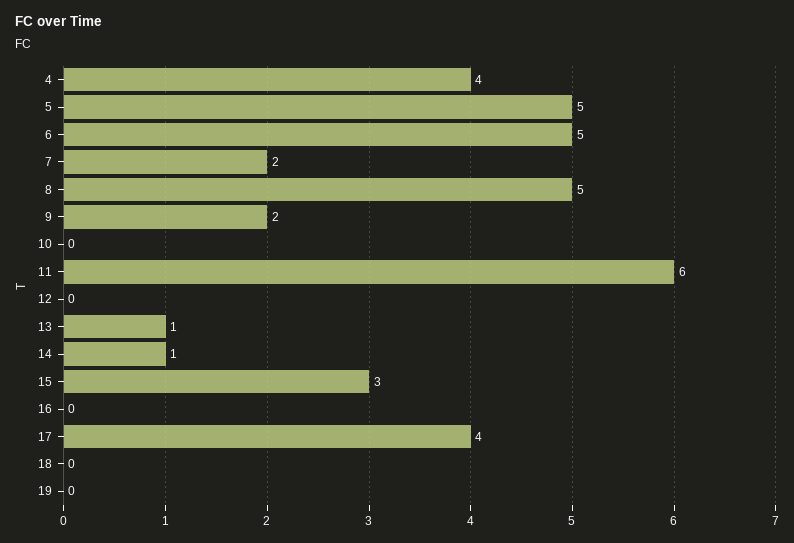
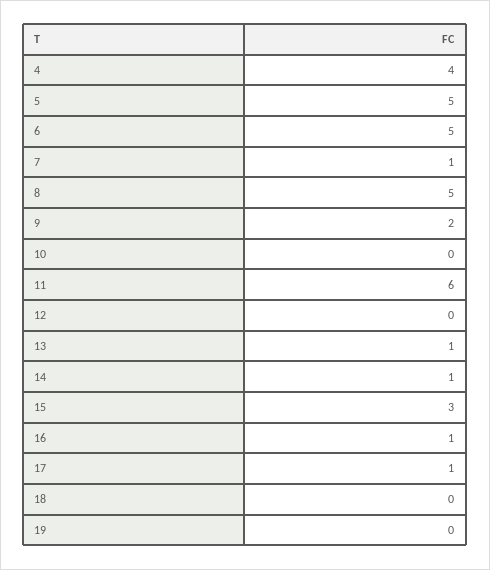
7: 2 -> 1
16: 0 -> 1
17: 4 -> 1

